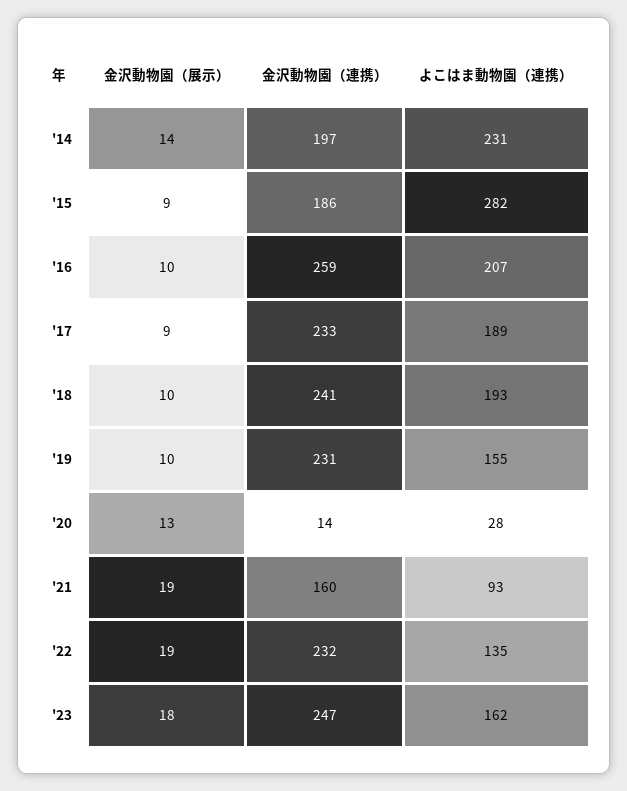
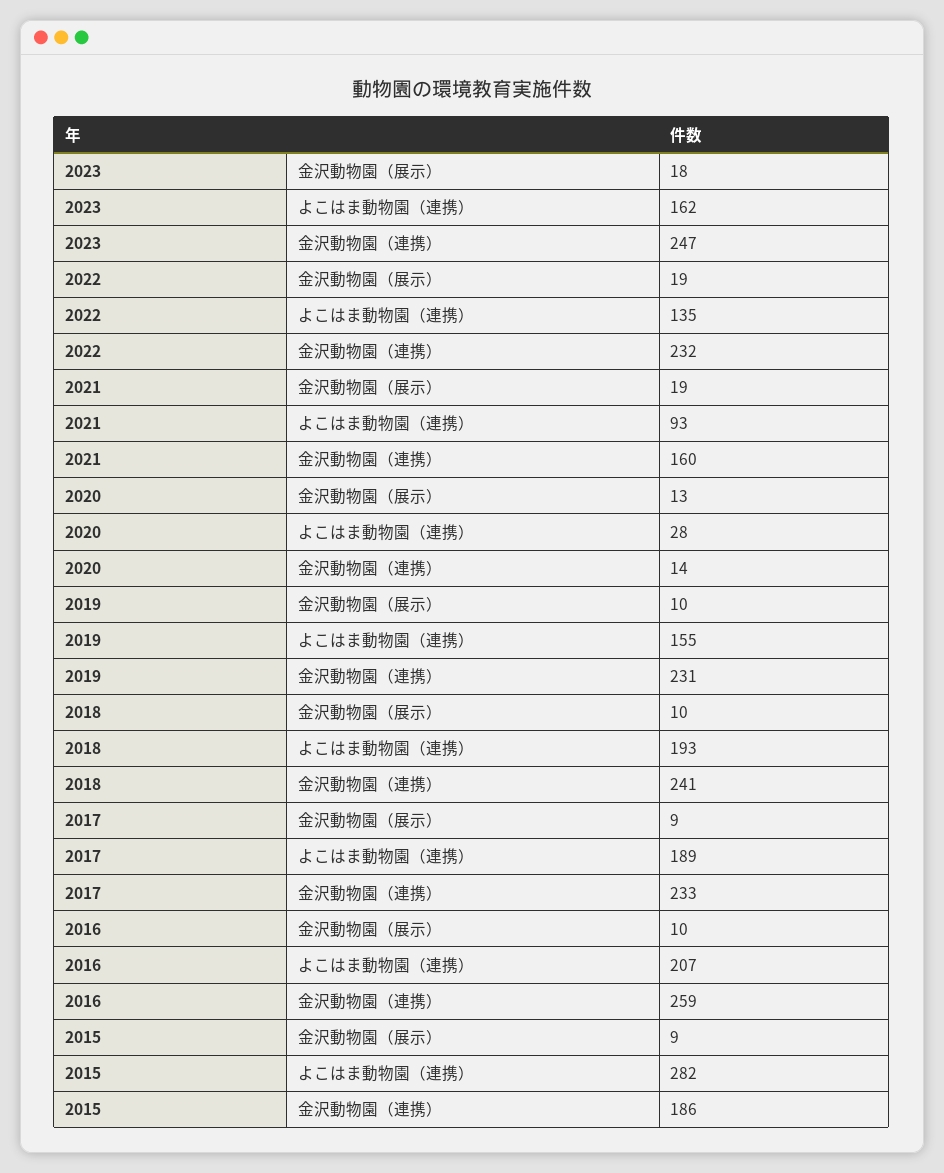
金沢動物園（展示）, '14: 14 -> none
金沢動物園（連携）, '14: 197 -> none
よこはま動物園（連携）, '14: 231 -> none

